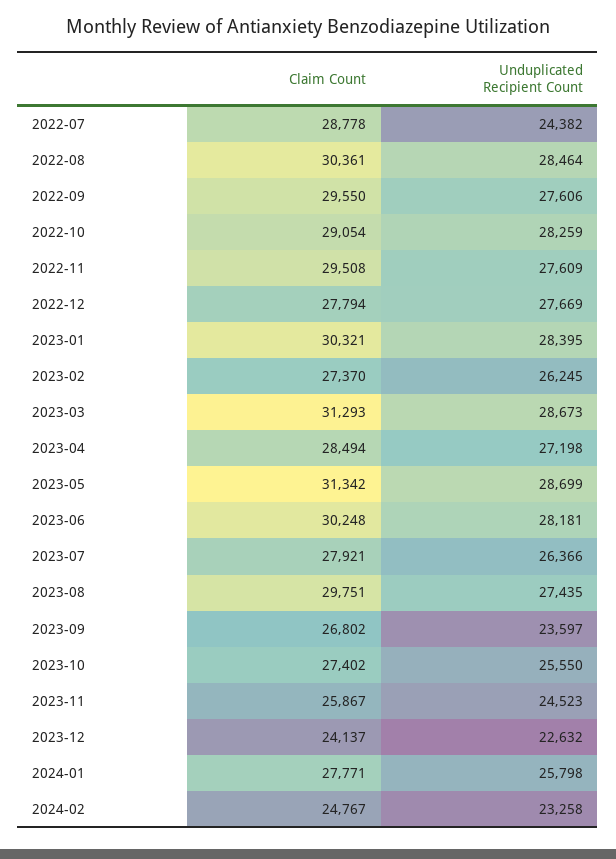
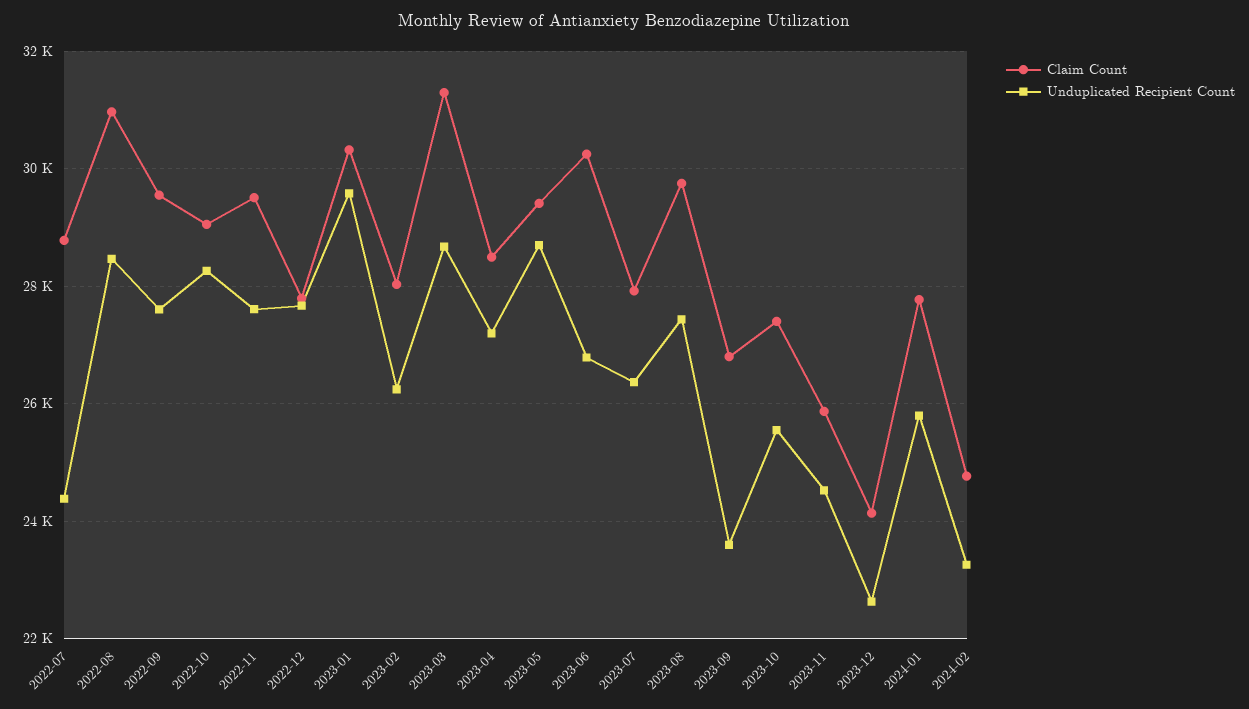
Claim Count, 2022-08: 30361 -> 31000
Unduplicated Recipient Count, 2023-01: 28395 -> 29600
Claim Count, 2023-02: 27370 -> 28000
Claim Count, 2023-05: 31342 -> 29400
Unduplicated Recipient Count, 2023-06: 28181 -> 26800

